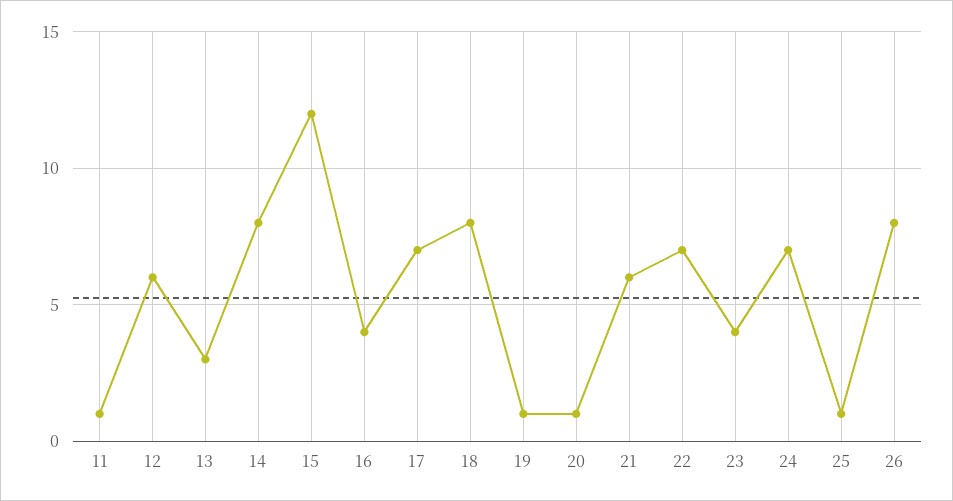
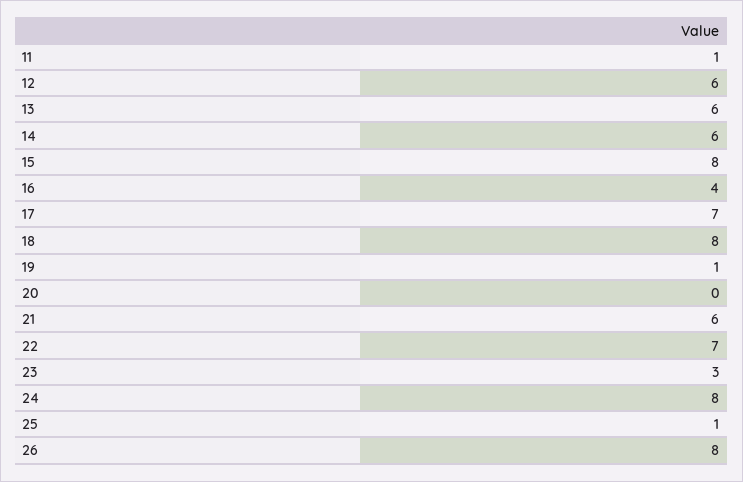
13: 3 -> 6
14: 8 -> 6
15: 12 -> 8
20: 1 -> 0
23: 4 -> 3
24: 7 -> 8

